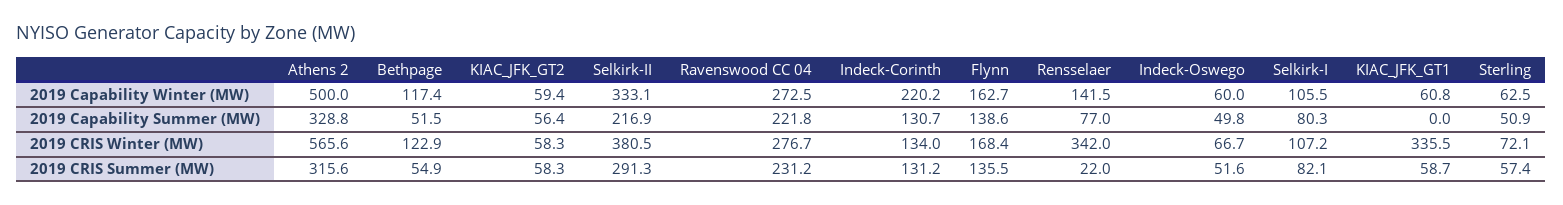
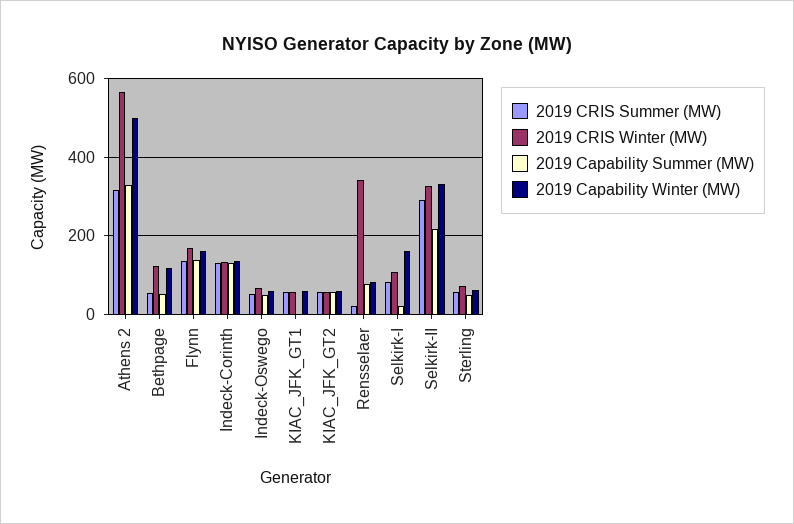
2019 Capability Winter (MW), Ravenswood CC 04: 272.5 -> none
2019 Capability Winter (MW), Indeck-Corinth: 220.2 -> 140
2019 Capability Winter (MW), Rensselaer: 141.5 -> 80
2019 Capability Winter (MW), Selkirk-I: 105.5 -> 160
2019 Capability Summer (MW), Ravenswood CC 04: 221.8 -> none
2019 Capability Summer (MW), Selkirk-I: 80.3 -> 20
2019 CRIS Winter (MW), Selkirk-II: 380.5 -> 320
2019 CRIS Winter (MW), Ravenswood CC 04: 276.7 -> none
2019 CRIS Winter (MW), KIAC_JFK_GT1: 335.5 -> 60
2019 CRIS Summer (MW), Ravenswood CC 04: 231.2 -> none

